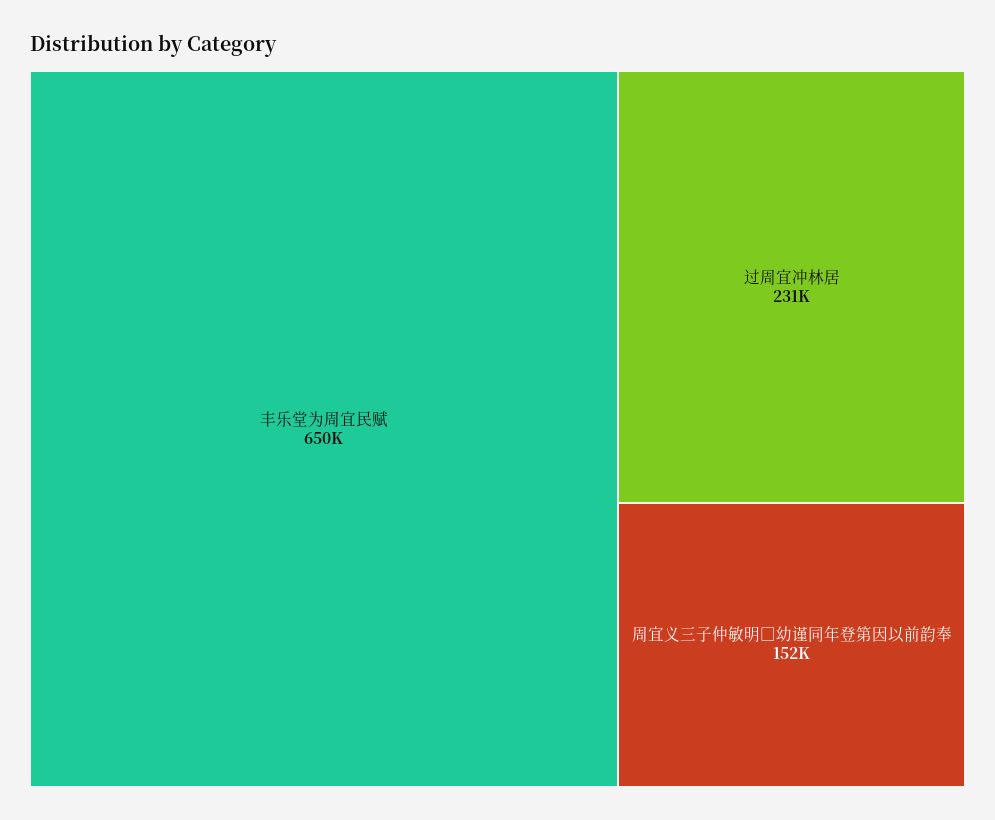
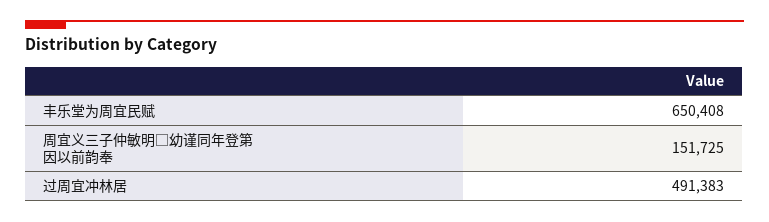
过周宜冲林居: 231000 -> 491383

